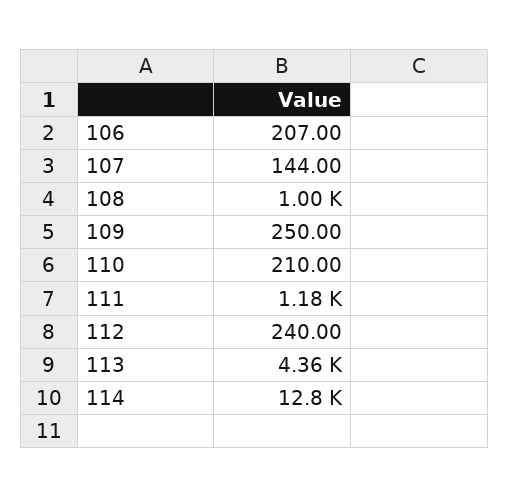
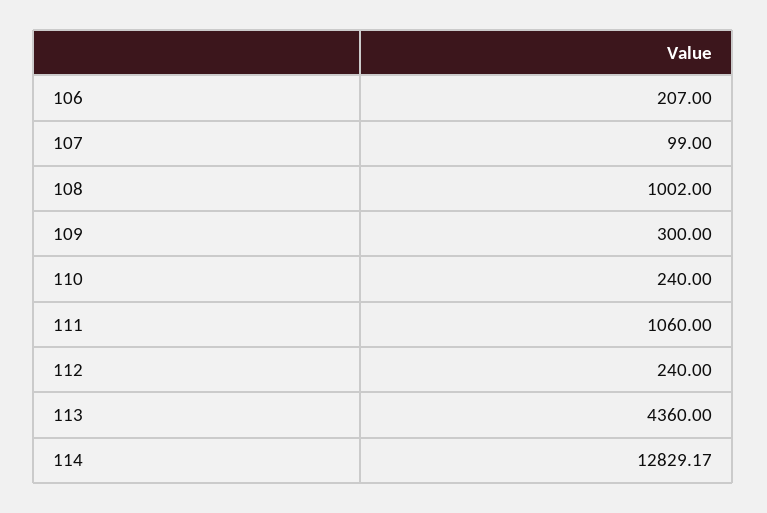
107: 144 -> 99
109: 250 -> 300
110: 210 -> 240
111: 1180 -> 1060

